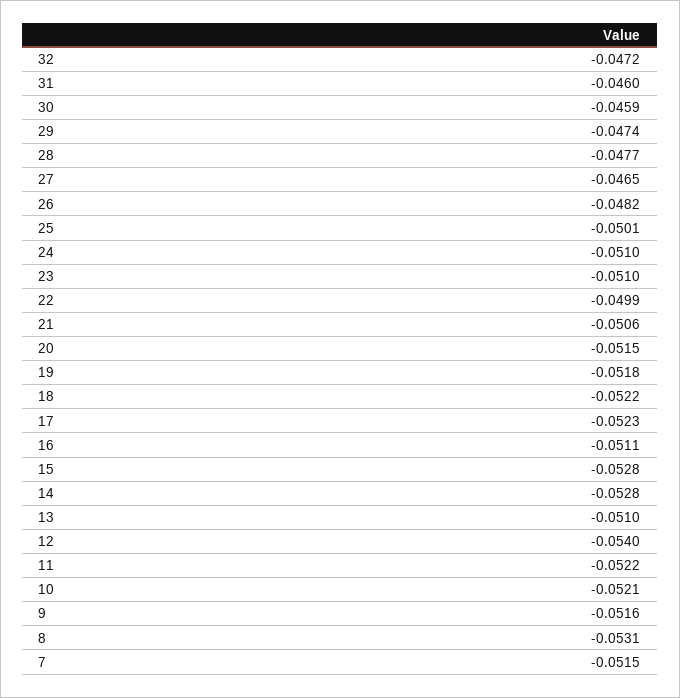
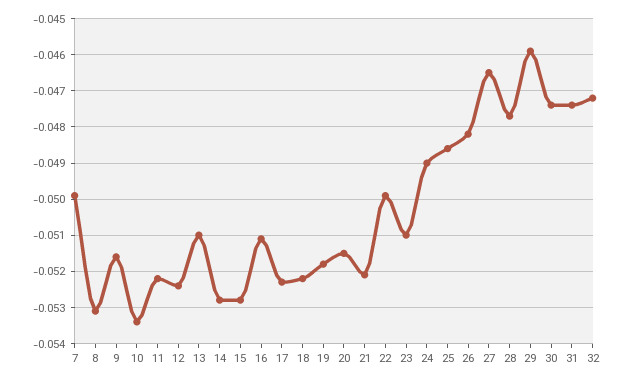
31: -0.046 -> -0.0475
30: -0.0459 -> -0.0475
29: -0.0474 -> -0.046
25: -0.0501 -> -0.0485
24: -0.051 -> -0.049
21: -0.0506 -> -0.052
12: -0.054 -> -0.0525
10: -0.0521 -> -0.0535
7: -0.0515 -> -0.05

